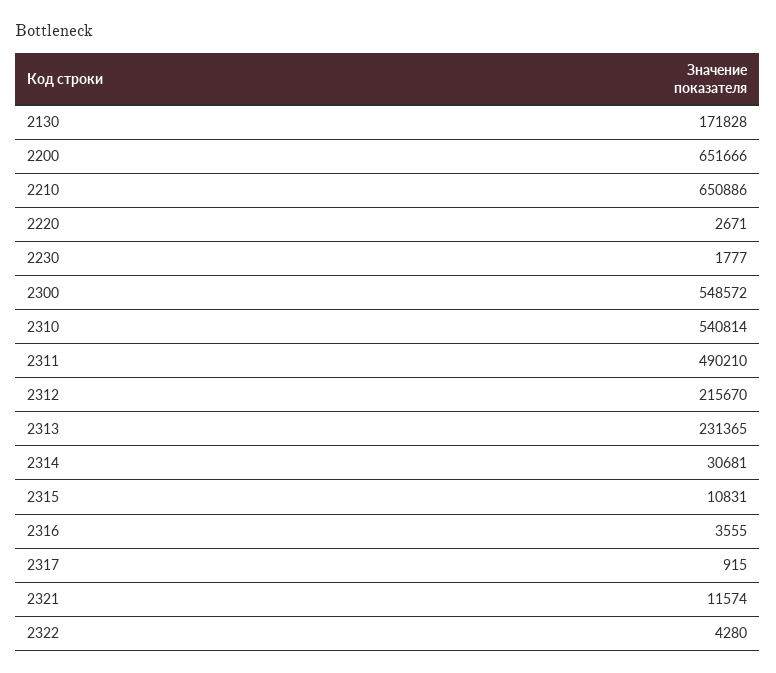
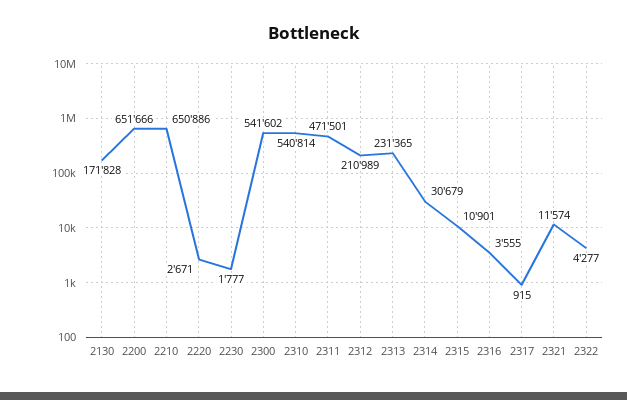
2300: 548572 -> 541602
2311: 490210 -> 471501
2312: 215670 -> 210989
2314: 30681 -> 30679
2315: 10831 -> 10901
2322: 4280 -> 4277

